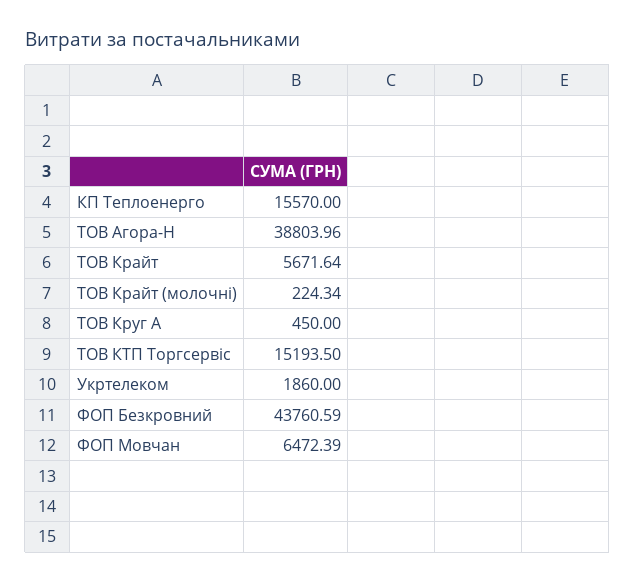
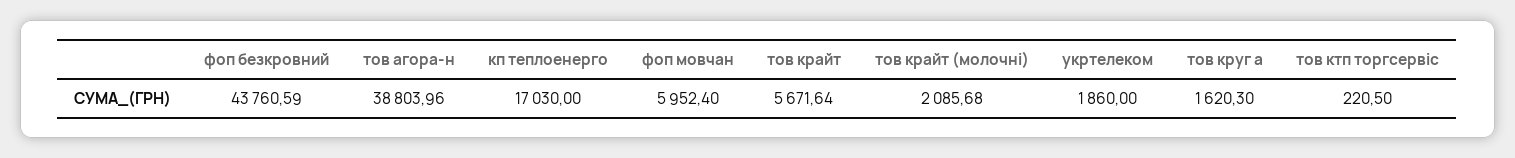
КП Теплоенерго: 15570 -> 17030
ТОВ Крайт (молочні): 224.34 -> 2085.68
ТОВ Круг А: 450 -> 1620.3
ТОВ КТП Торгсервіс: 15193.5 -> 220.5
ФОП Мовчан: 6472.39 -> 5952.4

